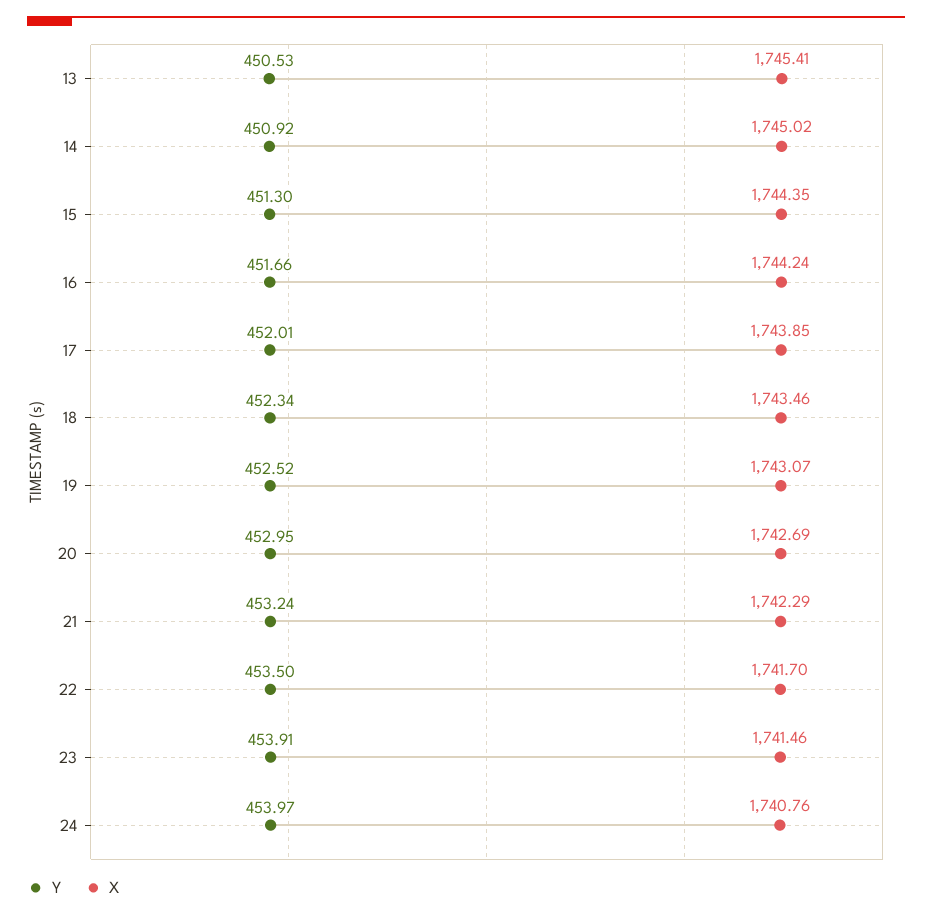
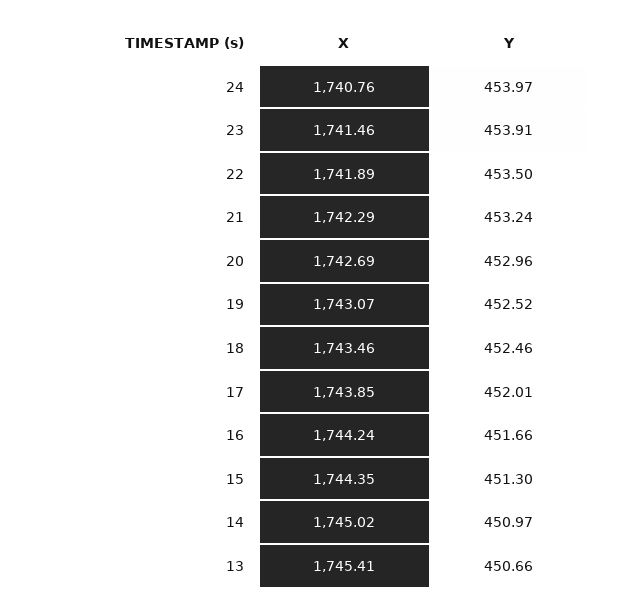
Y, 13: 450.53 -> 450.66
Y, 14: 450.92 -> 450.97
Y, 18: 452.34 -> 452.46
Y, 20: 452.95 -> 452.96
X, 22: 1741.7 -> 1741.89

